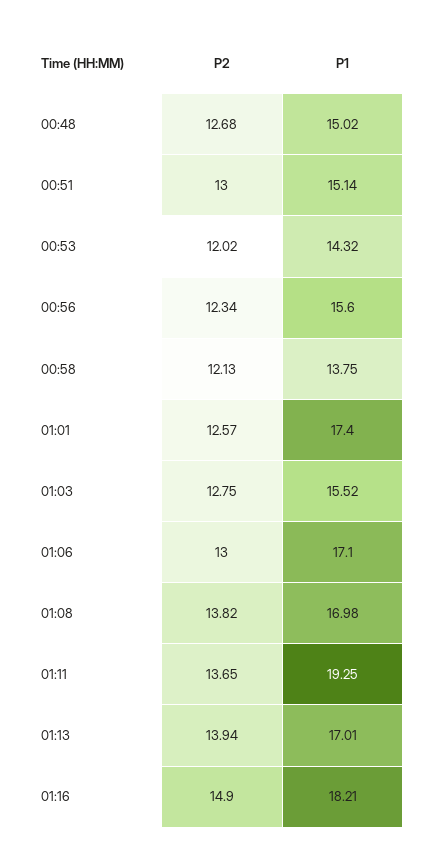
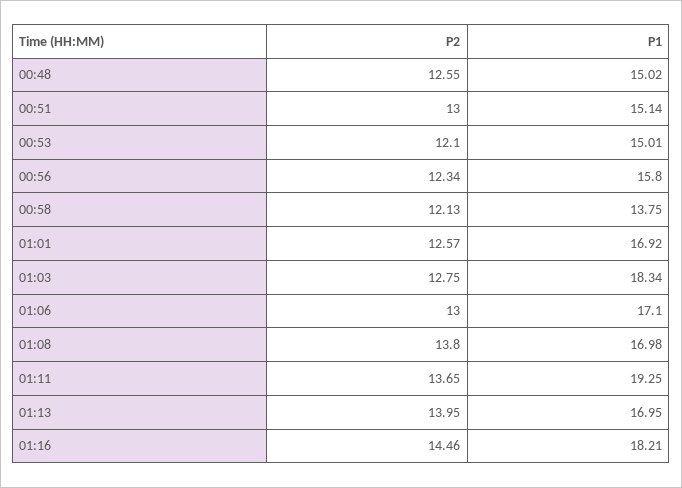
P2, 00:48: 12.68 -> 12.55
P2, 00:53: 12.02 -> 12.1
P1, 00:53: 14.32 -> 15.01
P1, 00:56: 15.6 -> 15.8
P1, 01:01: 17.4 -> 16.92
P1, 01:03: 15.52 -> 18.34
P2, 01:08: 13.82 -> 13.8
P2, 01:13: 13.94 -> 13.95
P1, 01:13: 17.01 -> 16.95
P2, 01:16: 14.9 -> 14.46

